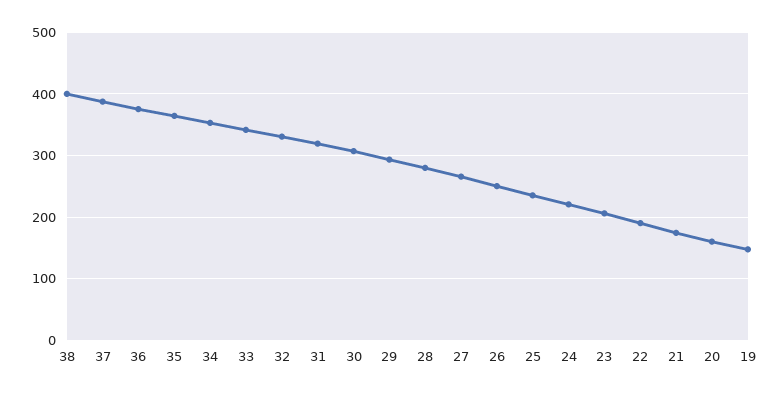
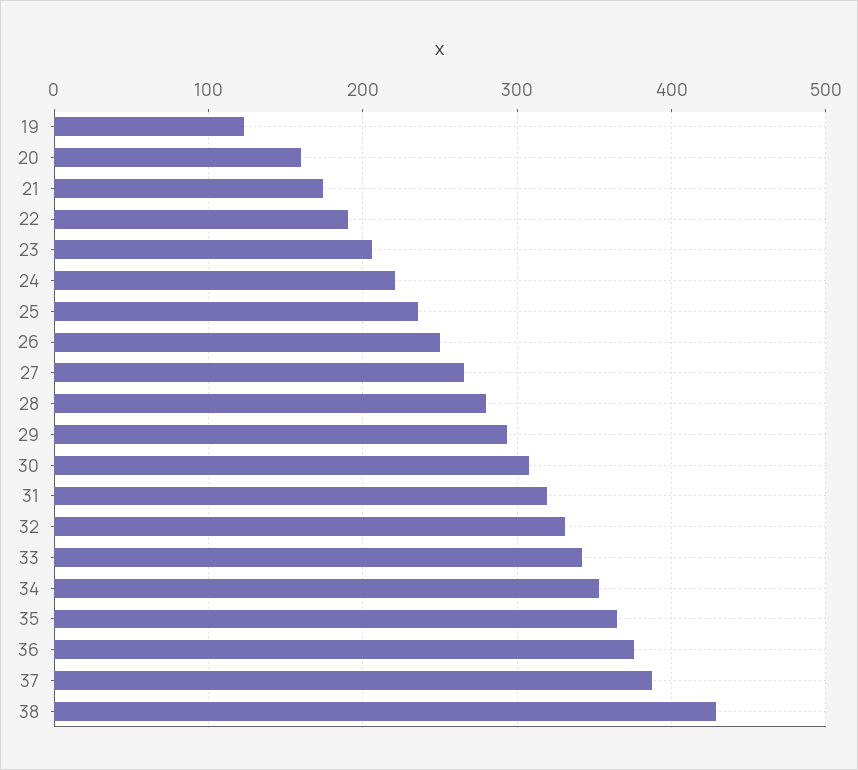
38: 400 -> 430
19: 150 -> 120

